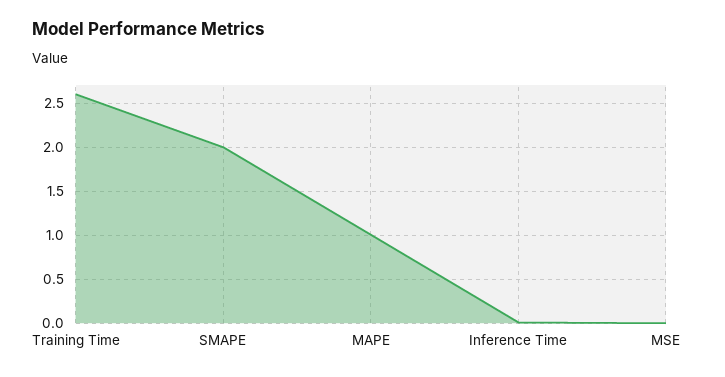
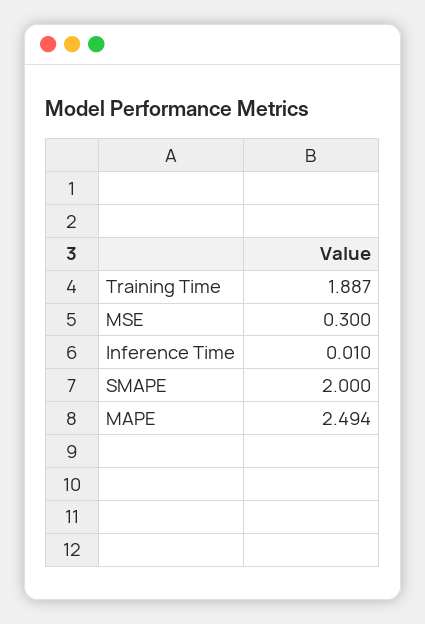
Training Time: 2.6 -> 1.887
MAPE: 1 -> 2.494
MSE: 0 -> 0.3

